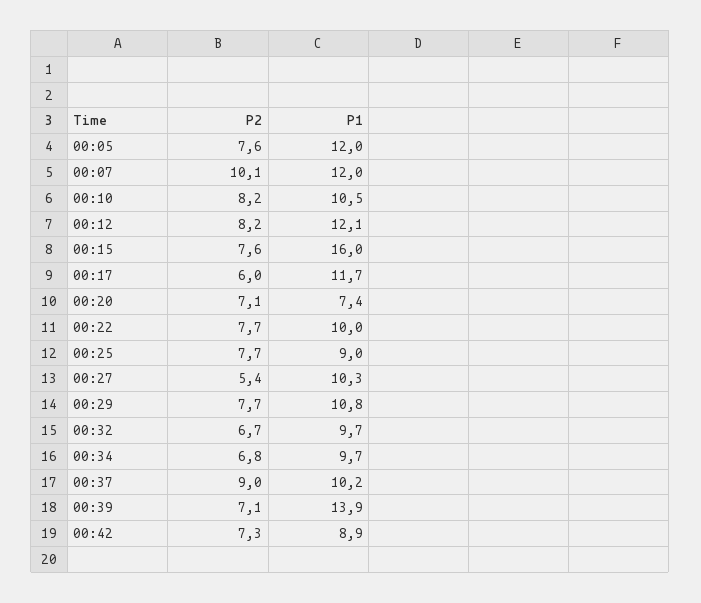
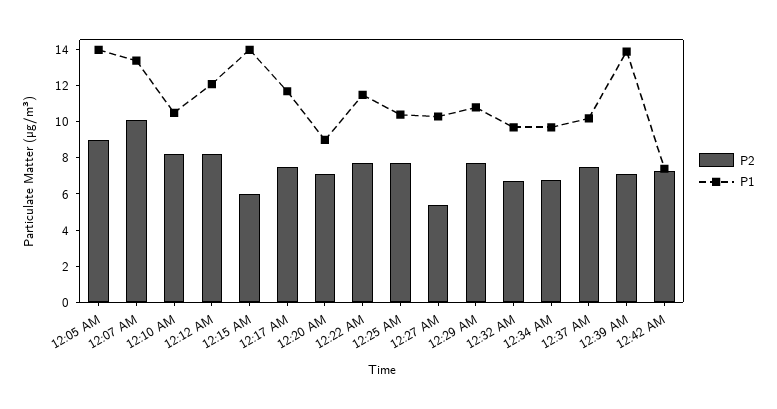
P2, 00:05: 7.6 -> 9
P1, 00:05: 12 -> 14
P1, 00:07: 12 -> 13.5
P2, 00:15: 7.6 -> 6
P1, 00:15: 16 -> 14
P2, 00:17: 6 -> 7.5
P1, 00:20: 7.4 -> 9
P1, 00:22: 10 -> 11.5
P1, 00:25: 9 -> 10.5
P2, 00:37: 9 -> 7.5
P1, 00:42: 8.9 -> 7.5

